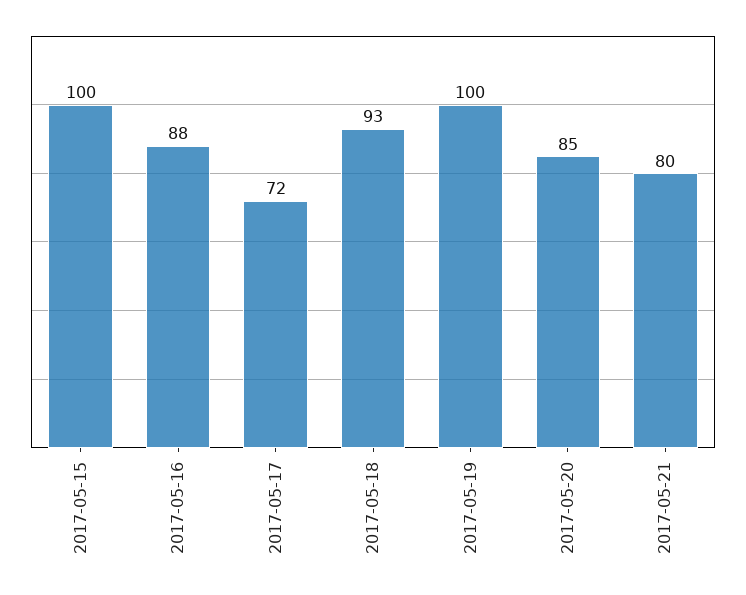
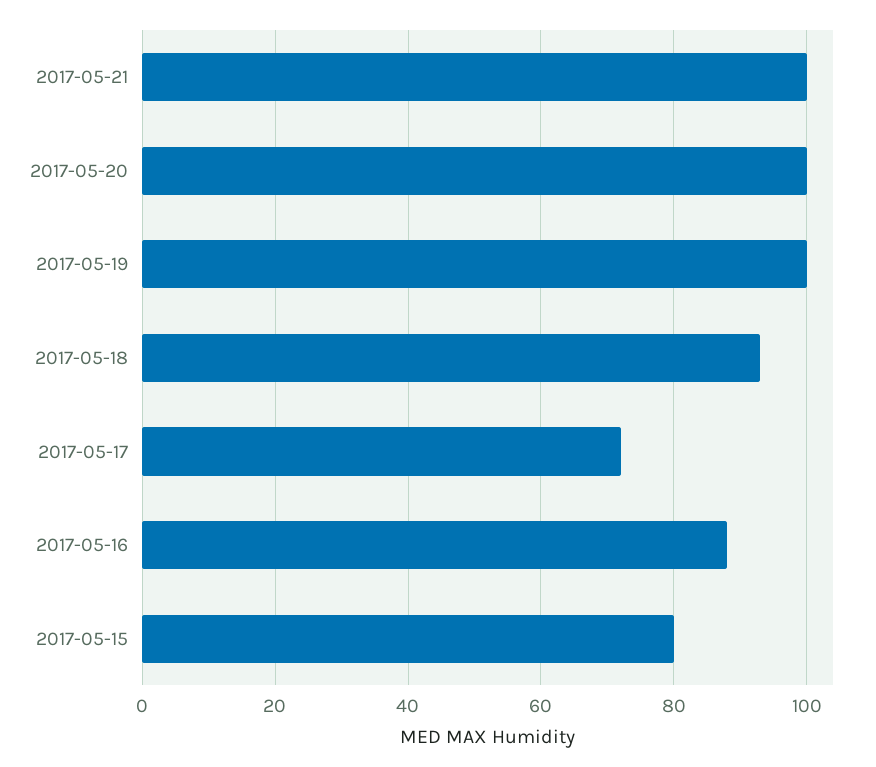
2017-05-15: 100 -> 80
2017-05-20: 85 -> 100
2017-05-21: 80 -> 100

